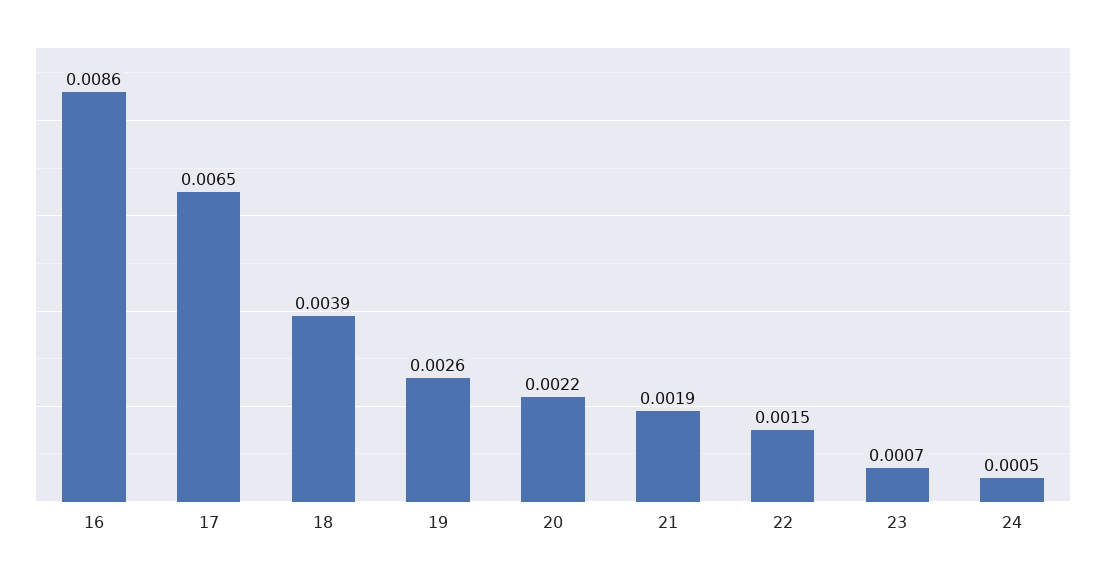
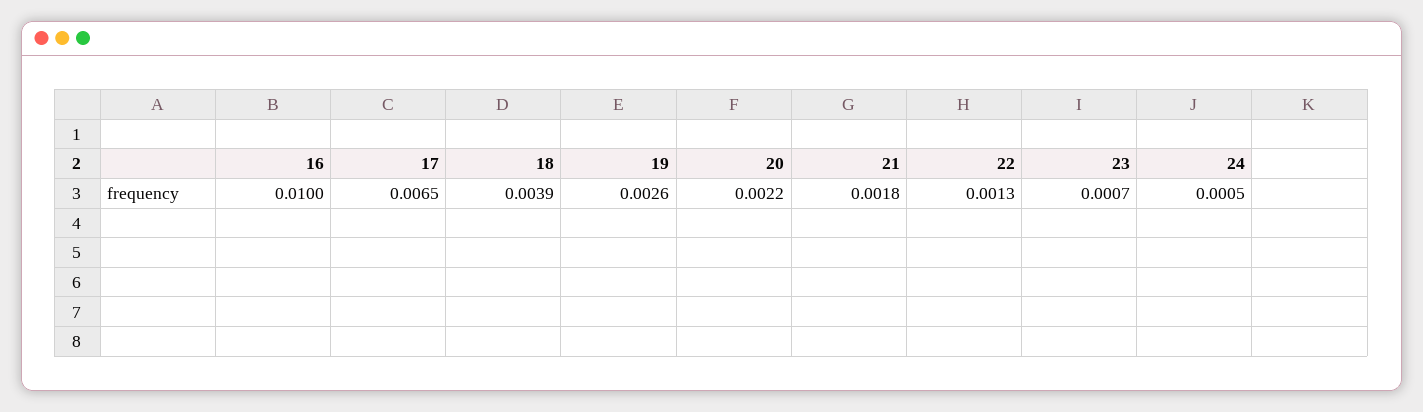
16: 0.0086 -> 0.01
21: 0.0019 -> 0.0018
22: 0.0015 -> 0.0013

